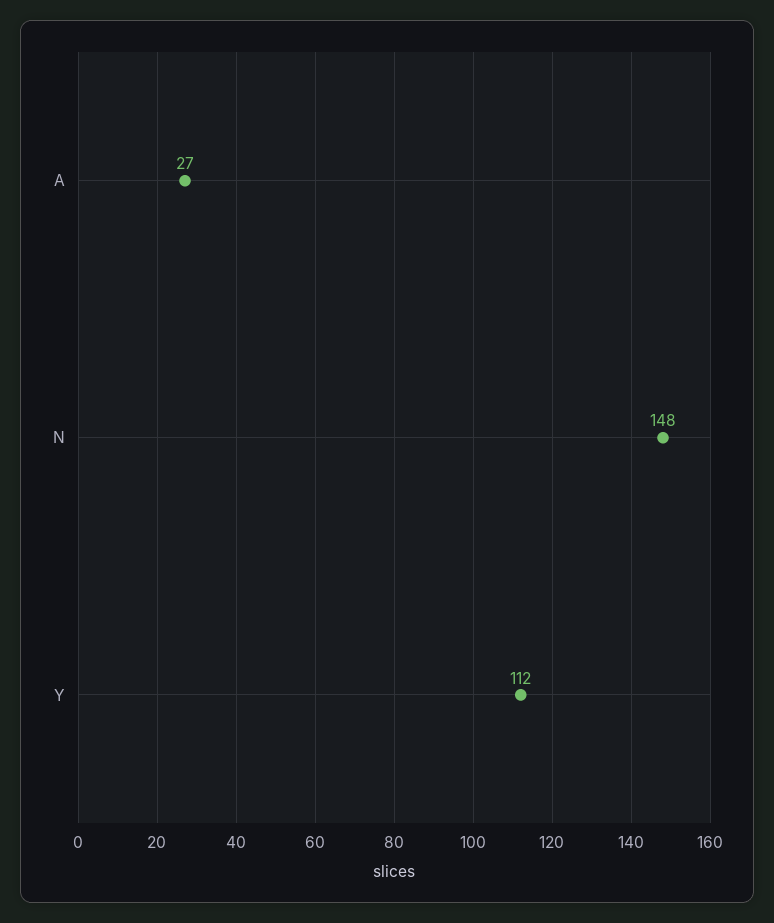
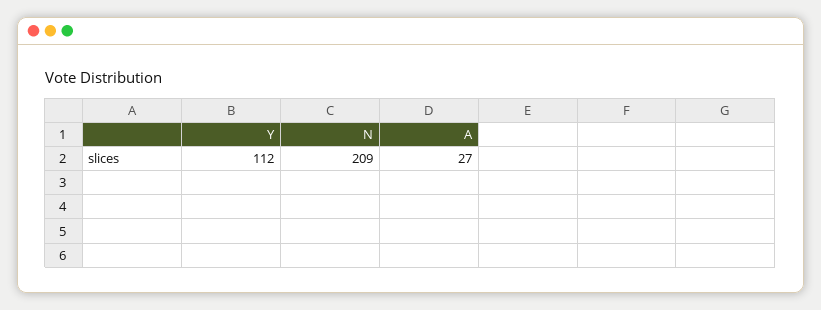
N: 148 -> 209

